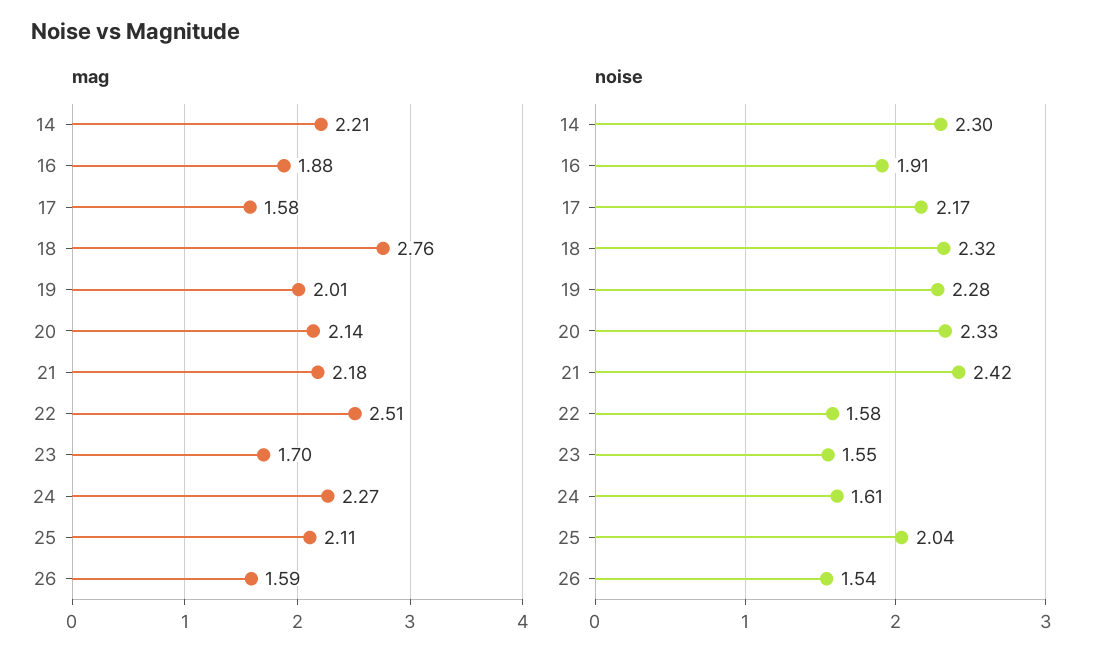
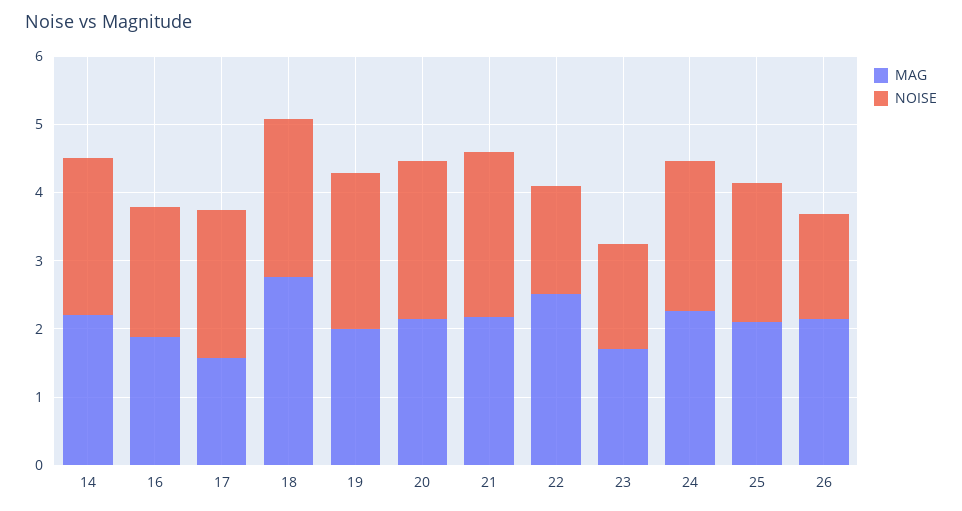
mag, 26: 1.59 -> 2.2
noise, 24: 1.61 -> 2.2

